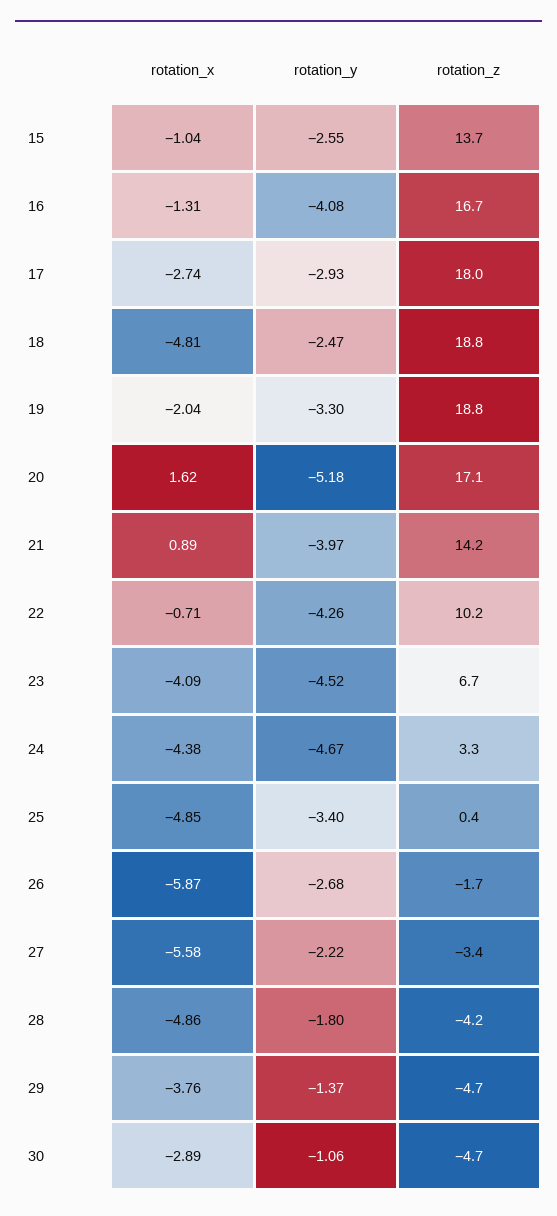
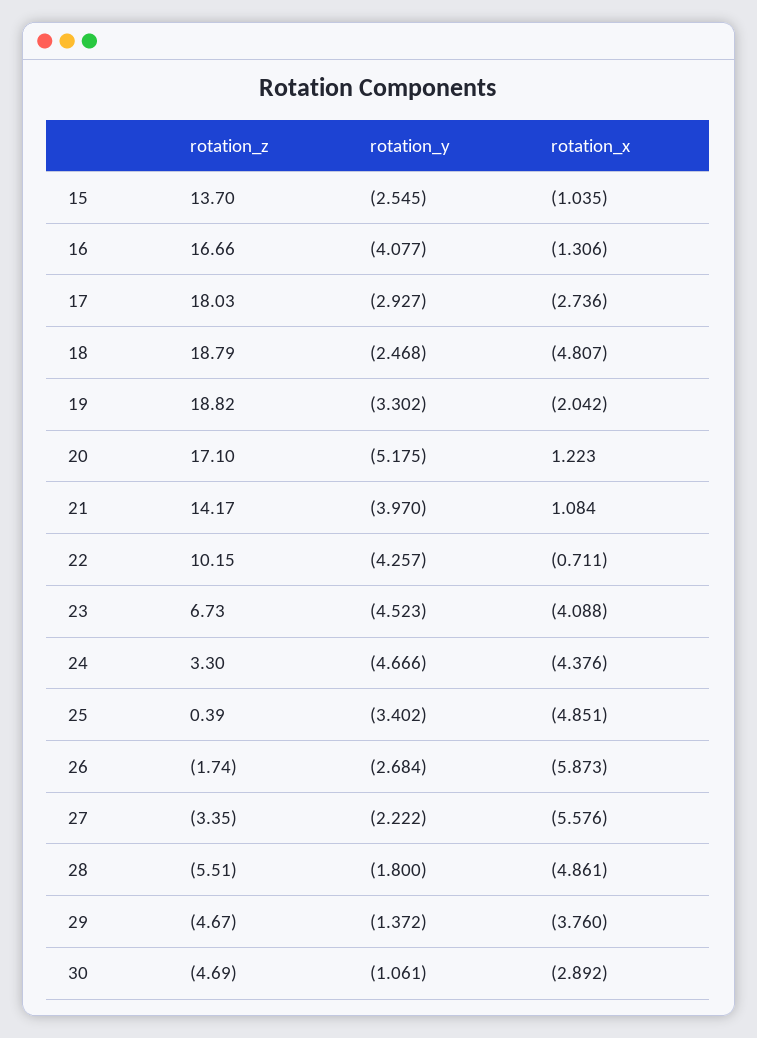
rotation_x, 20: 1.62 -> 1.223
rotation_x, 21: 0.89 -> 1.084
rotation_z, 28: -4.2 -> -5.51

